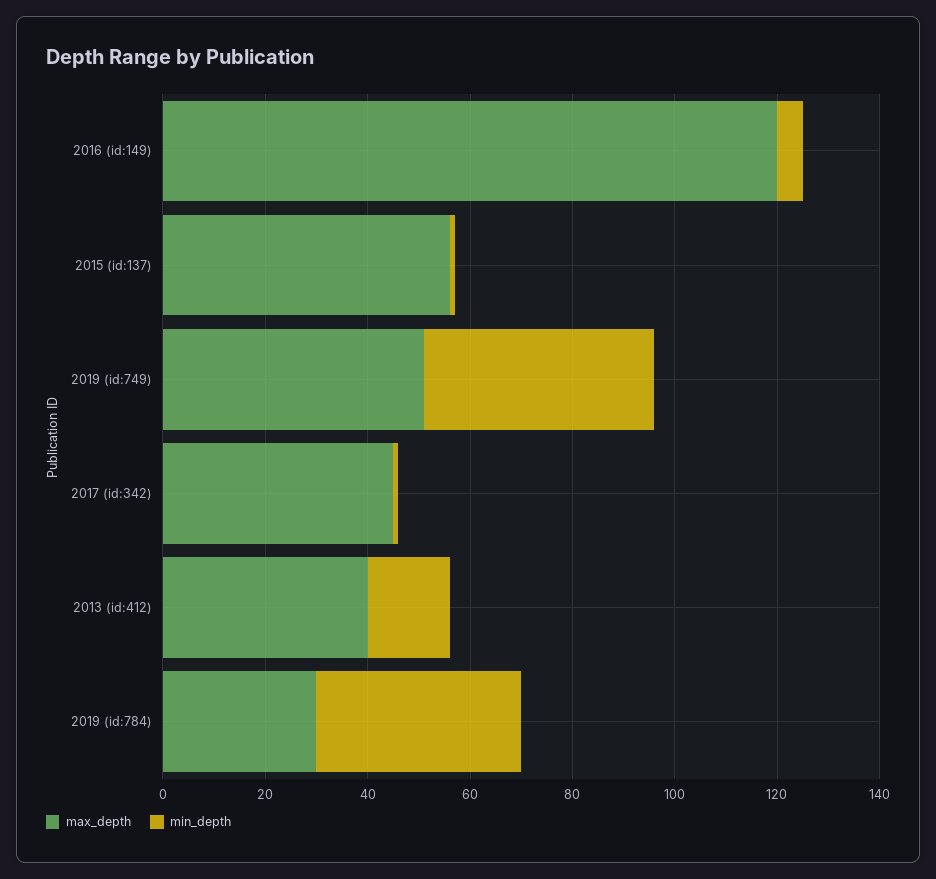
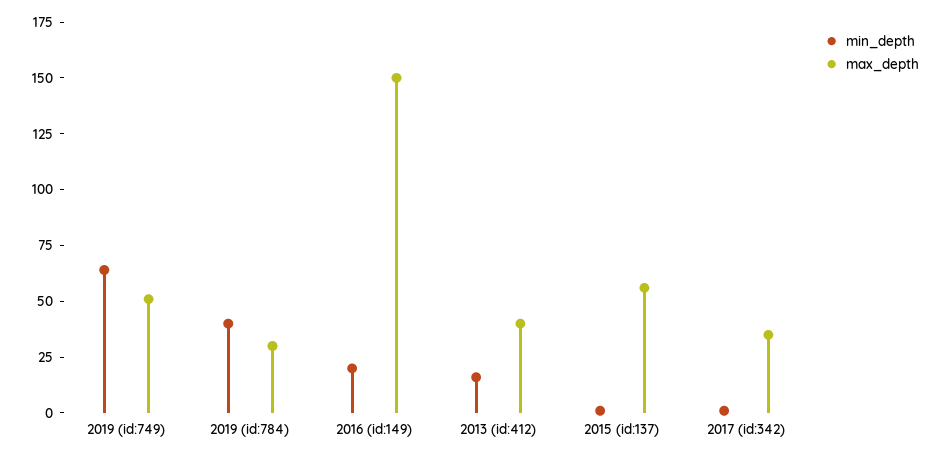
max_depth, 2016 (id:149): 120 -> 150
min_depth, 2016 (id:149): 5 -> 20
min_depth, 2019 (id:749): 45 -> 65
max_depth, 2017 (id:342): 45 -> 35

